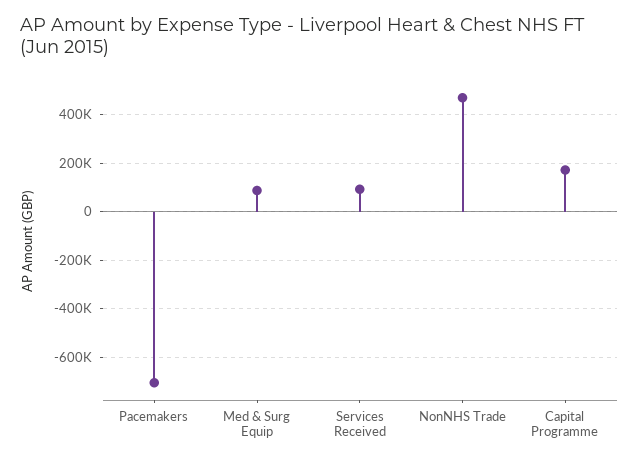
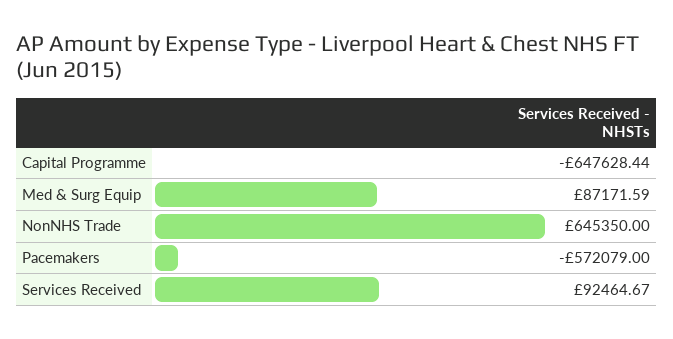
Pacemakers: -700000 -> -572079
NonNHS Trade: 475000 -> 645350
Capital Programme: 175000 -> -647628.44

